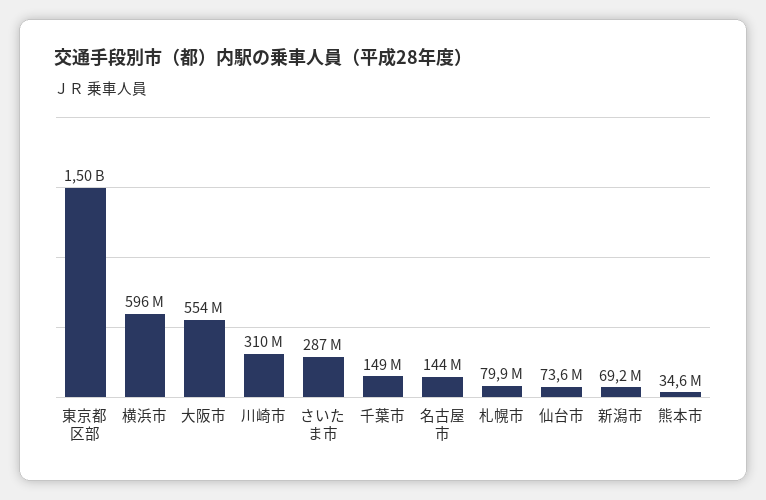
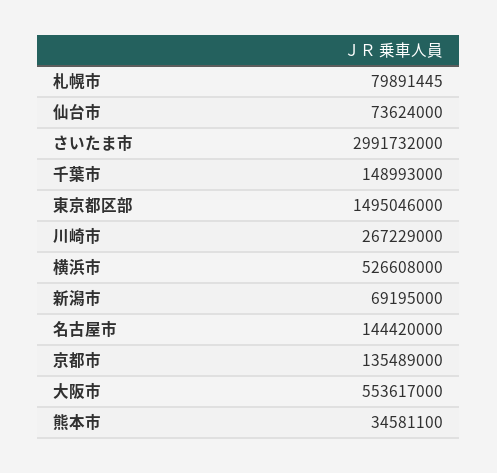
横浜市: 596000000 -> 526608000
川崎市: 310000000 -> 267229000
さいたま市: 287000000 -> 2991732000
京都市: none -> 135489000

